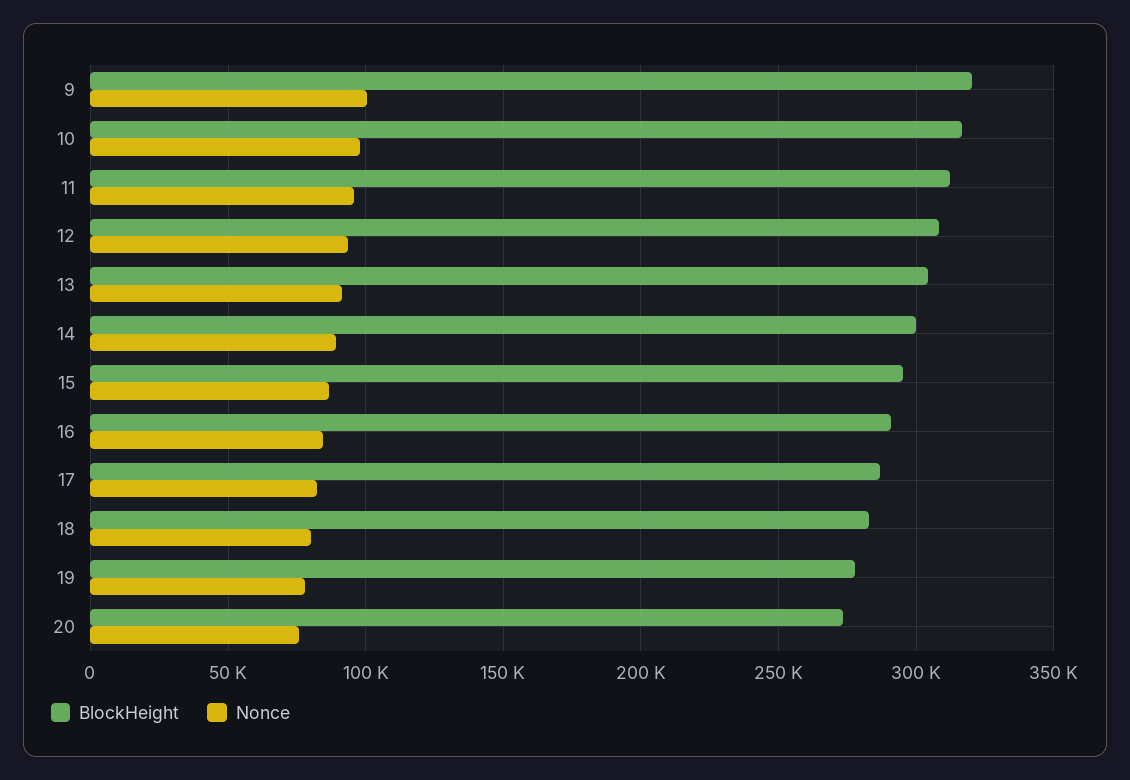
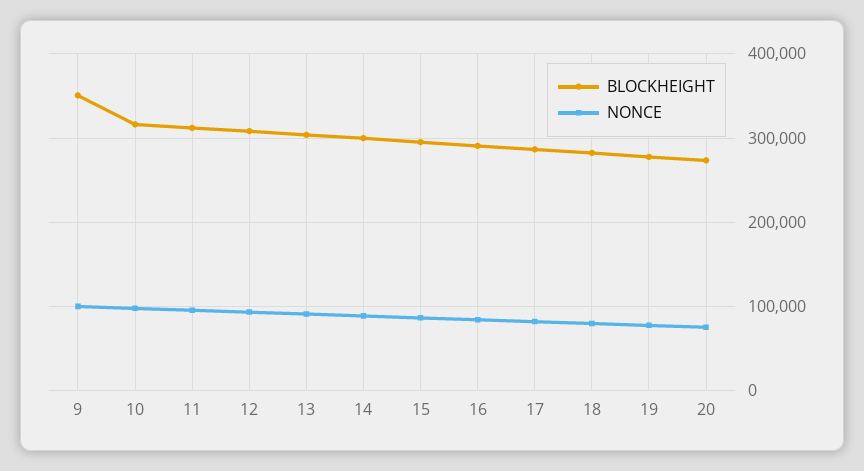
BlockHeight, 9: 320000 -> 350000

